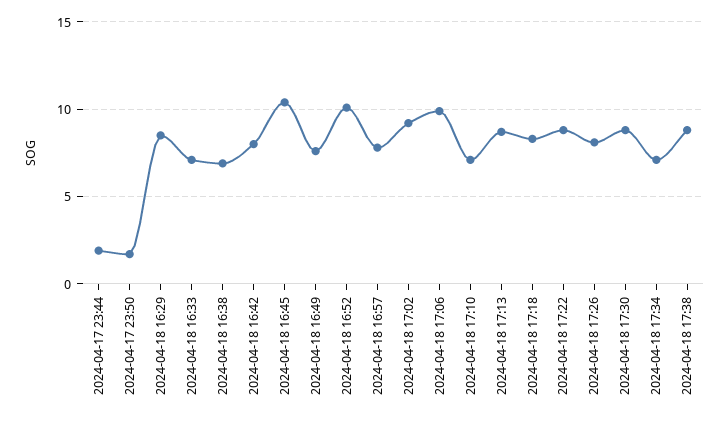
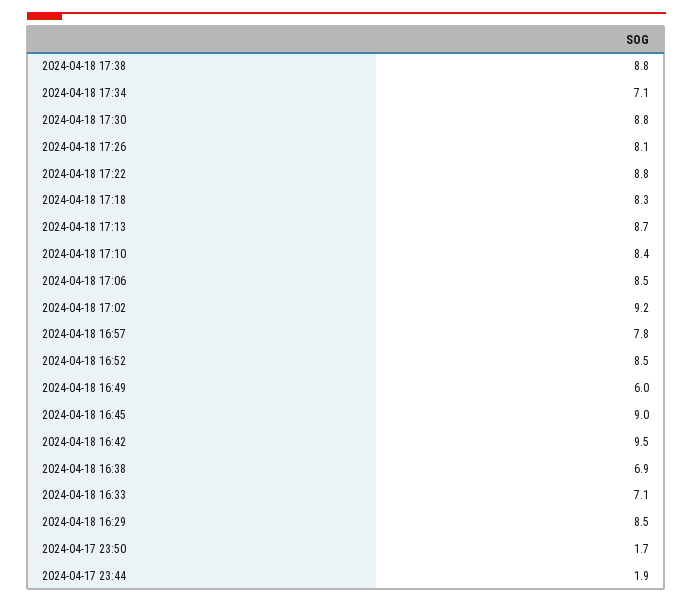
2024-04-18 16:42: 8 -> 9.5
2024-04-18 16:45: 10.5 -> 9
2024-04-18 16:49: 7.5 -> 6
2024-04-18 16:52: 10 -> 8.5
2024-04-18 17:06: 10 -> 8.5
2024-04-18 17:10: 7 -> 8.4

